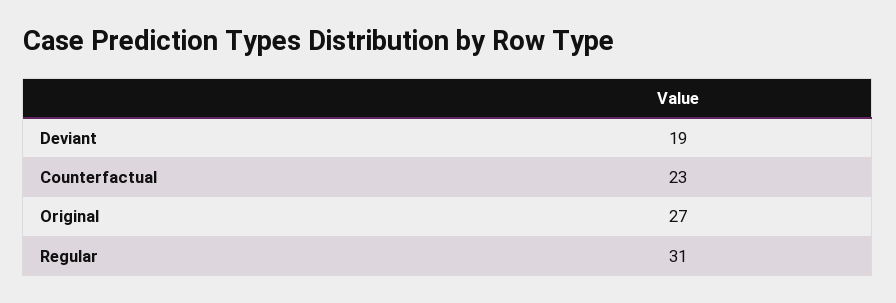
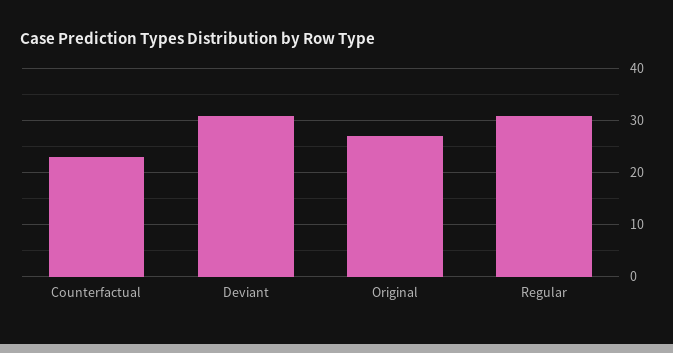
Deviant: 19 -> 30

